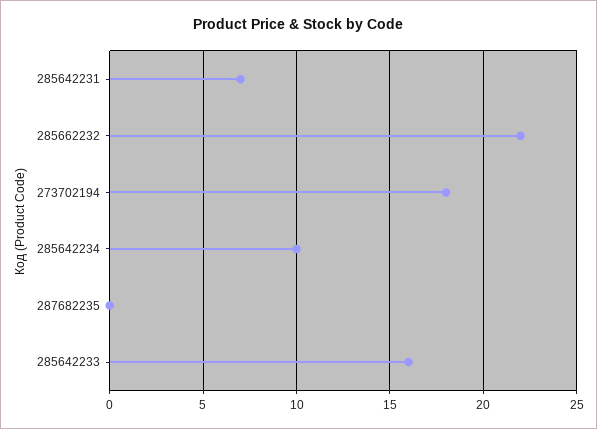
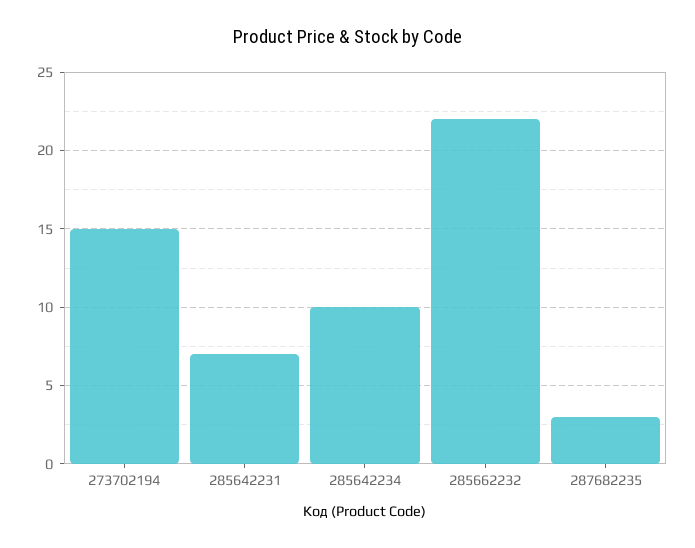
273702194: 18 -> 15
287682235: 0 -> 3
285642233: 16 -> none

